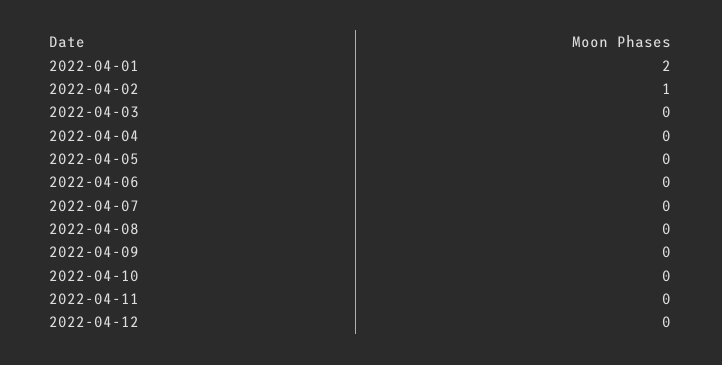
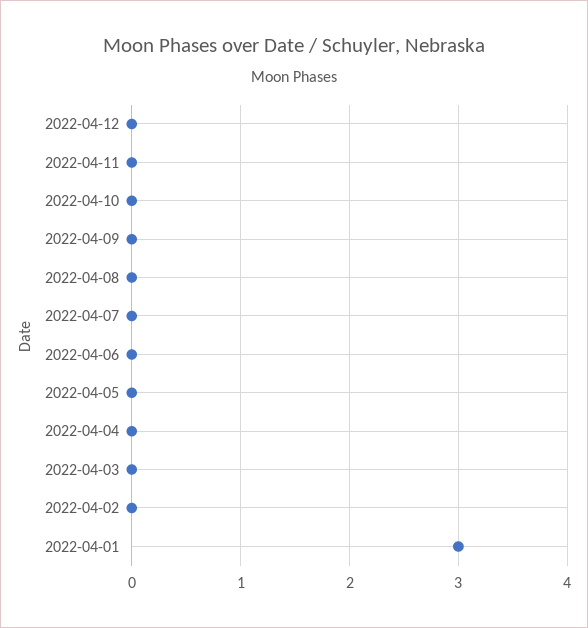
2022-04-01: 2 -> 3
2022-04-02: 1 -> 0

